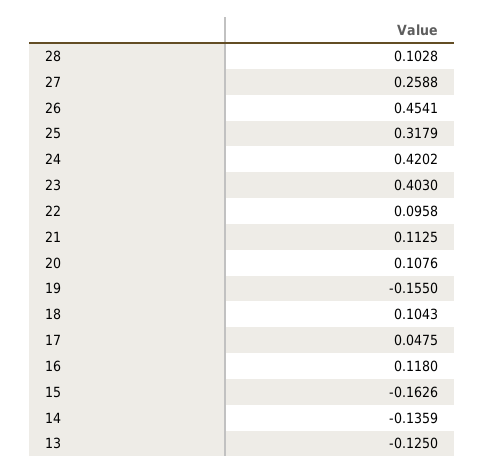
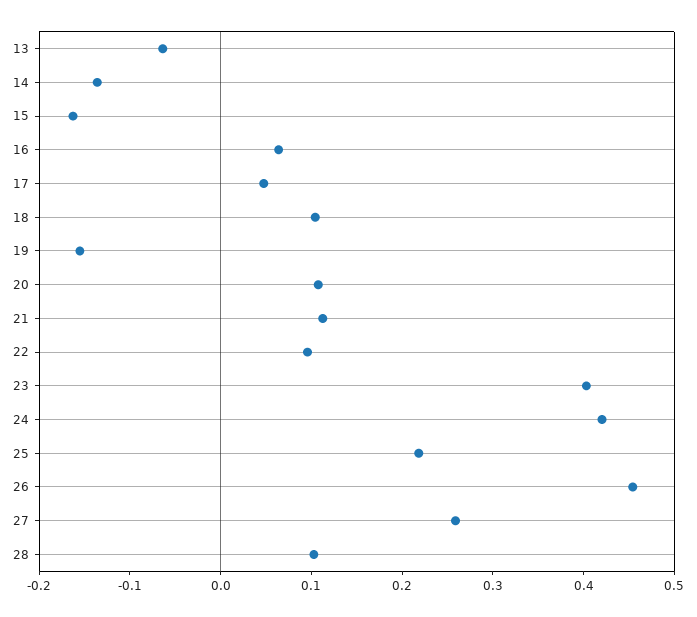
25: 0.3179 -> 0.22
16: 0.118 -> 0.06
13: -0.125 -> -0.06

